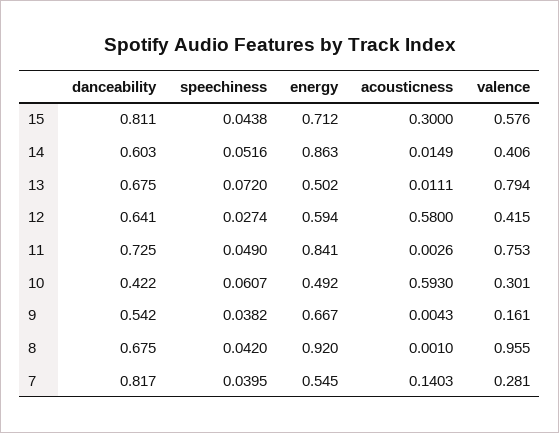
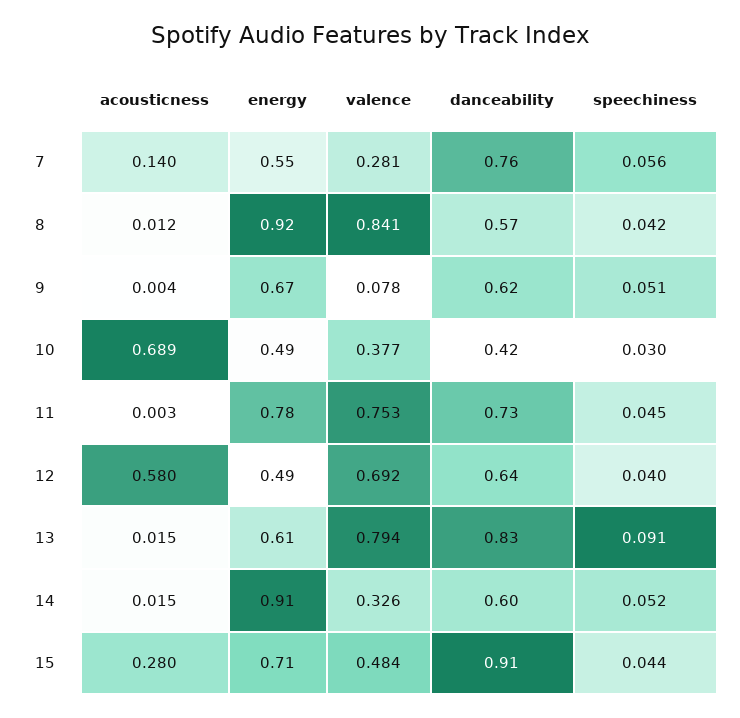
danceability, 15: 0.811 -> 0.91
acousticness, 15: 0.3 -> 0.28
valence, 15: 0.576 -> 0.484
energy, 14: 0.863 -> 0.91
valence, 14: 0.406 -> 0.326
danceability, 13: 0.675 -> 0.83
speechiness, 13: 0.072 -> 0.091
energy, 13: 0.502 -> 0.61
acousticness, 13: 0.0111 -> 0.015
speechiness, 12: 0.0274 -> 0.04
energy, 12: 0.594 -> 0.49
valence, 12: 0.415 -> 0.692
speechiness, 11: 0.049 -> 0.045
energy, 11: 0.841 -> 0.78
speechiness, 10: 0.0607 -> 0.03
acousticness, 10: 0.593 -> 0.689
valence, 10: 0.301 -> 0.377
danceability, 9: 0.542 -> 0.62
speechiness, 9: 0.0382 -> 0.051
valence, 9: 0.161 -> 0.078
danceability, 8: 0.675 -> 0.57
acousticness, 8: 0.001 -> 0.012
valence, 8: 0.955 -> 0.841
danceability, 7: 0.817 -> 0.76
speechiness, 7: 0.0395 -> 0.056

